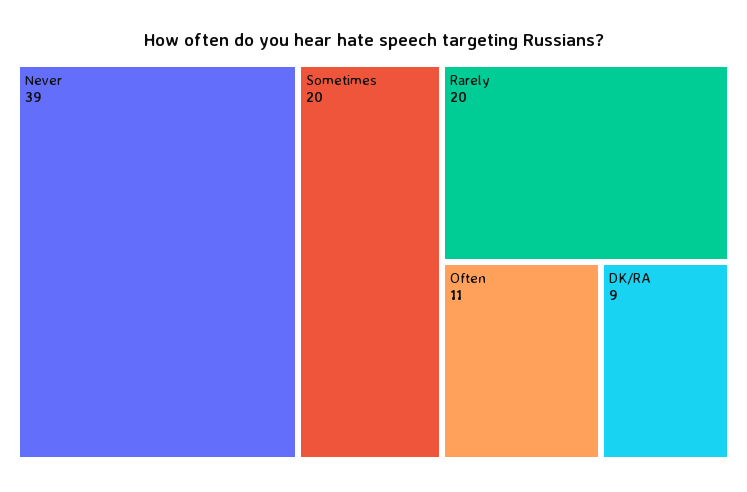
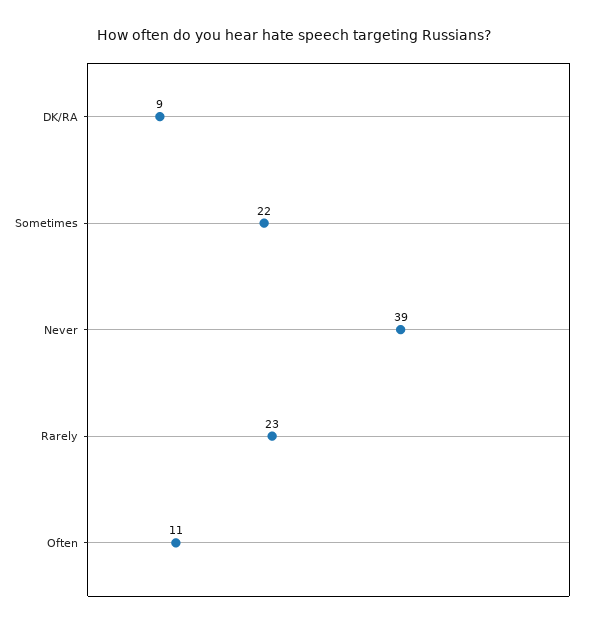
Sometimes: 20 -> 22
Rarely: 20 -> 23

